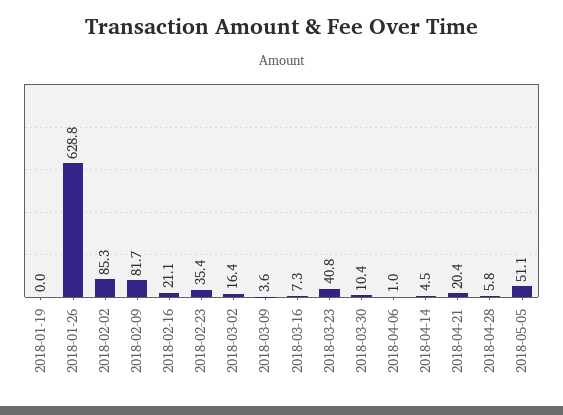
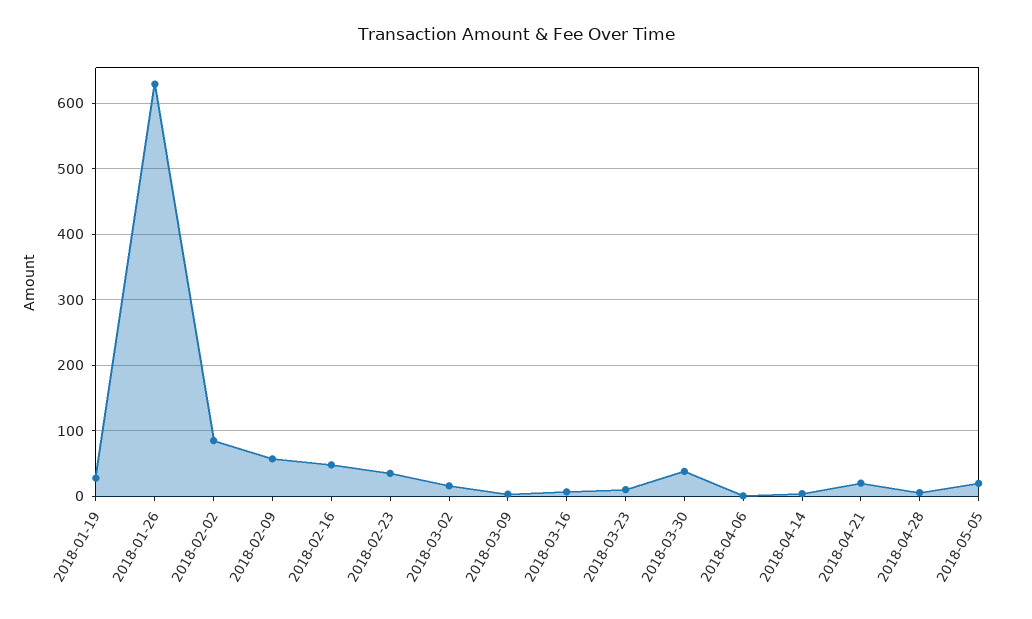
2018-01-19: 0 -> 30
2018-02-09: 81.7 -> 60
2018-02-16: 21.1 -> 50
2018-03-23: 40.8 -> 10
2018-03-30: 10.4 -> 40
2018-05-05: 51.1 -> 20

